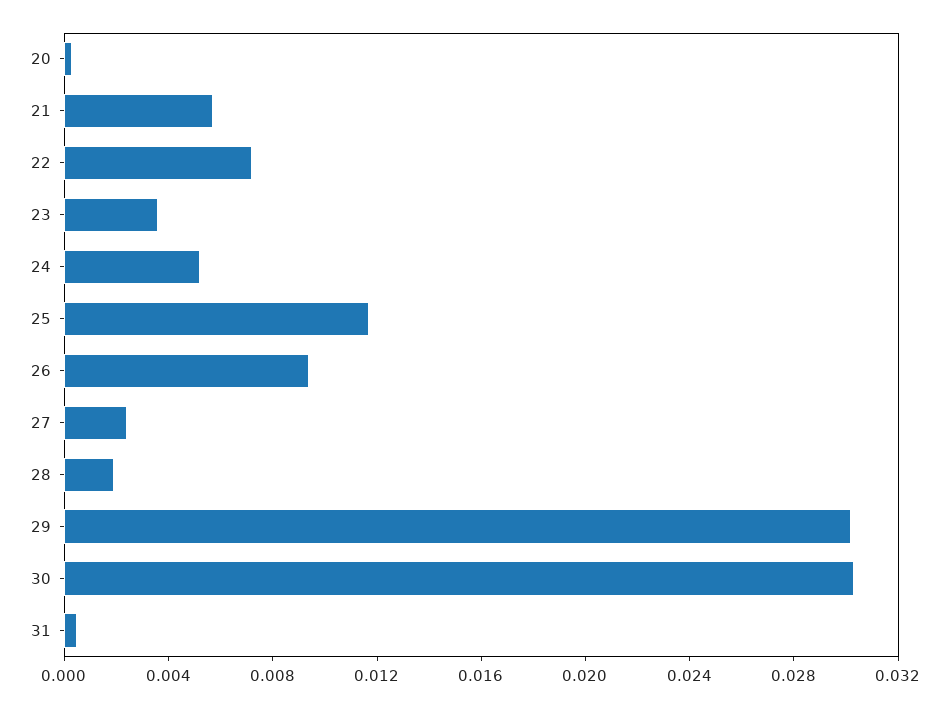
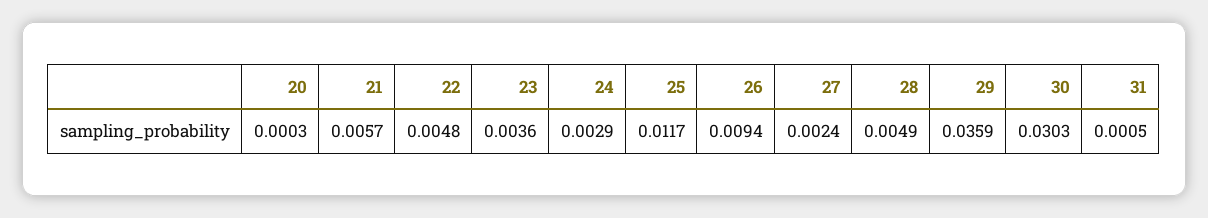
22: 0.007 -> 0.0048
24: 0.005 -> 0.0029
28: 0.002 -> 0.0049
29: 0.03 -> 0.0359

